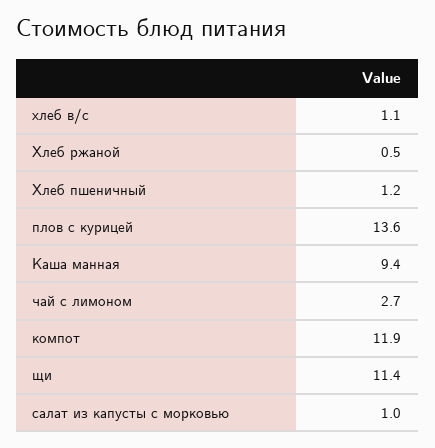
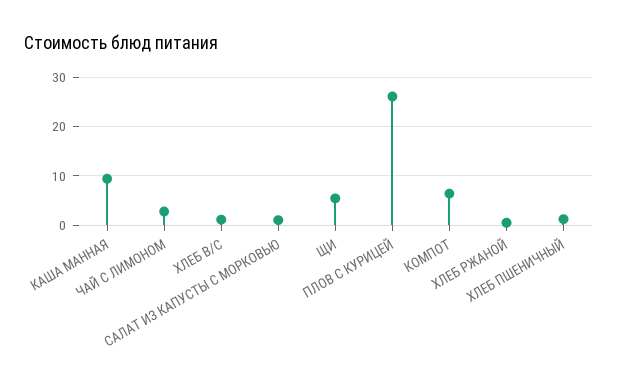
плов с курицей: 13.6 -> 26
компот: 11.9 -> 6
щи: 11.4 -> 6

